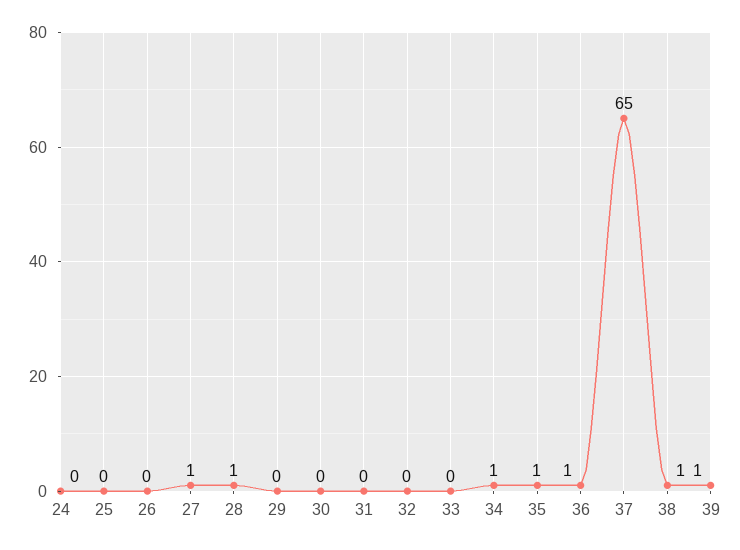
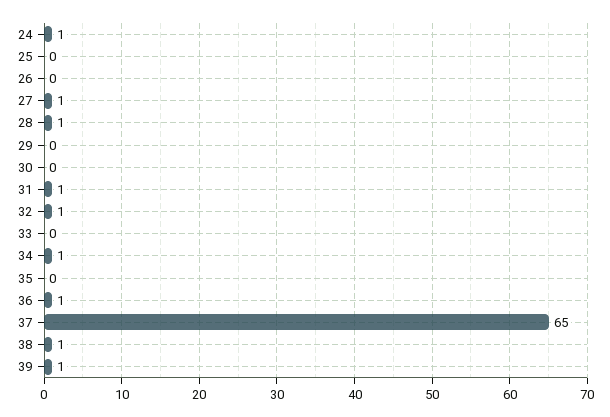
24: 0 -> 1
31: 0 -> 1
32: 0 -> 1
35: 1 -> 0

